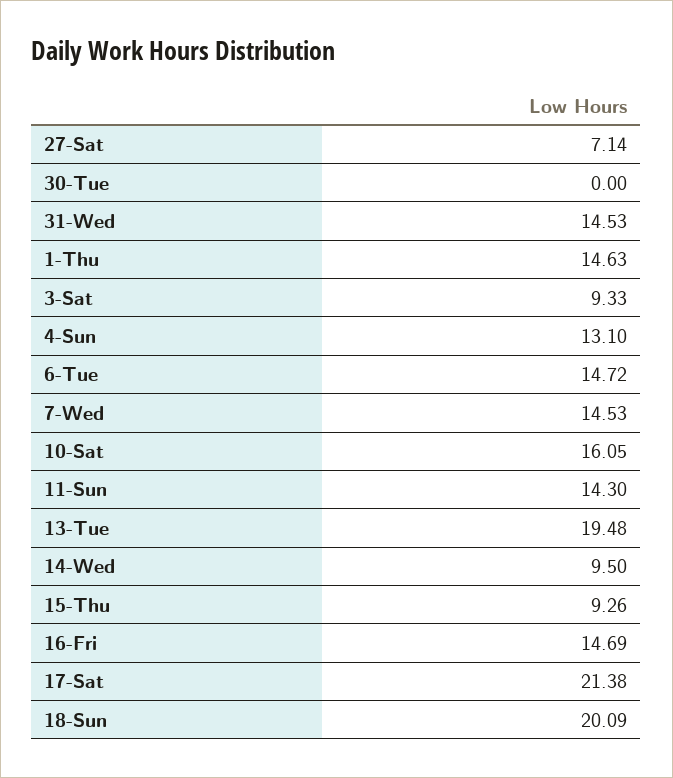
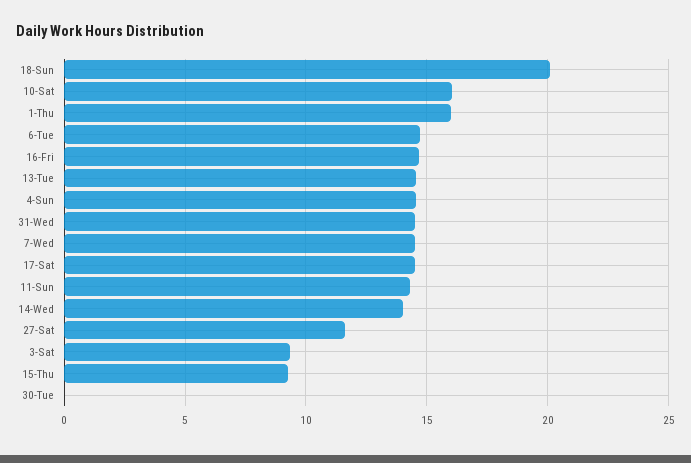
27-Sat: 7.14 -> 11.5
1-Thu: 14.63 -> 16
4-Sun: 13.1 -> 14.5
13-Tue: 19.48 -> 14.5
14-Wed: 9.5 -> 14
17-Sat: 21.38 -> 14.5

